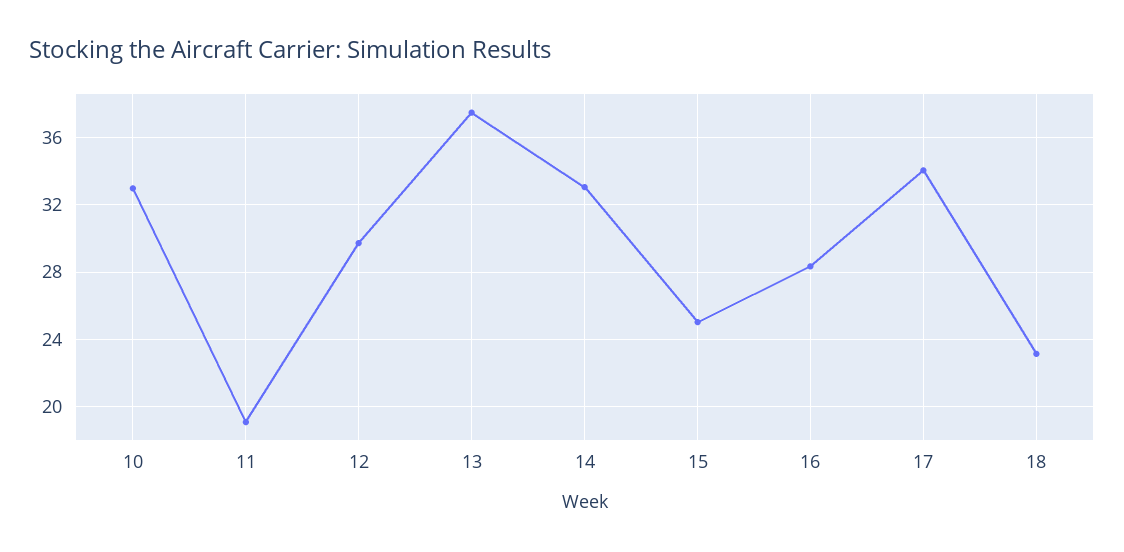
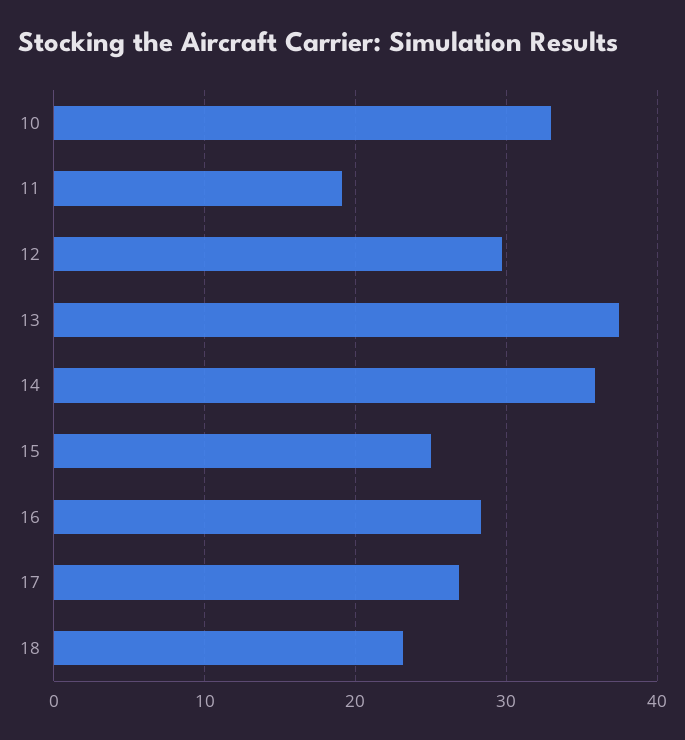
14: 33 -> 36
17: 34 -> 27

